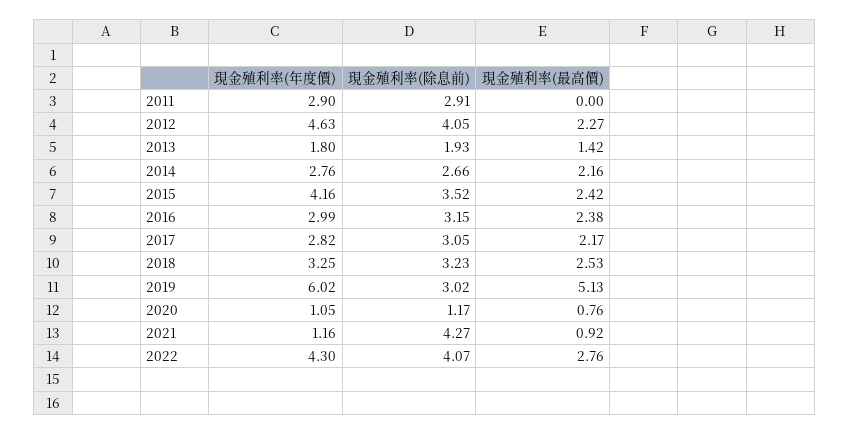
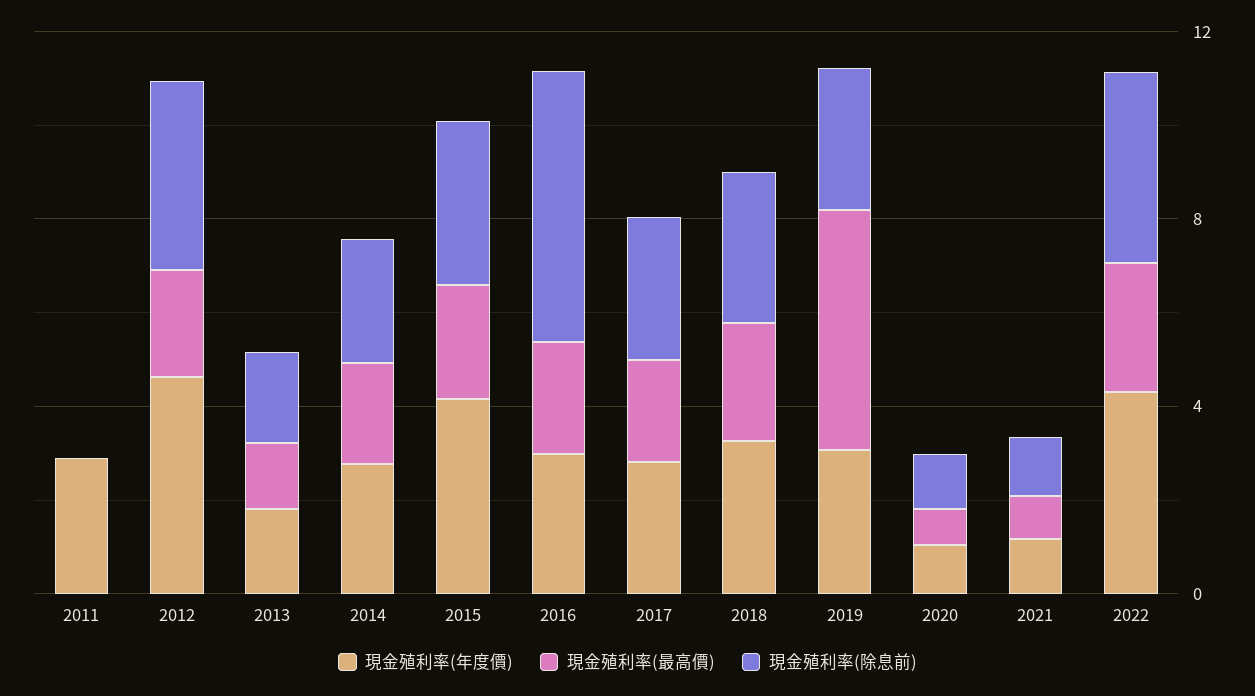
現金殖利率(除息前), 2011: 2.91 -> 0
現金殖利率(除息前), 2016: 3.15 -> 6
現金殖利率(年度價), 2019: 6.02 -> 3
現金殖利率(除息前), 2021: 4.27 -> 1

